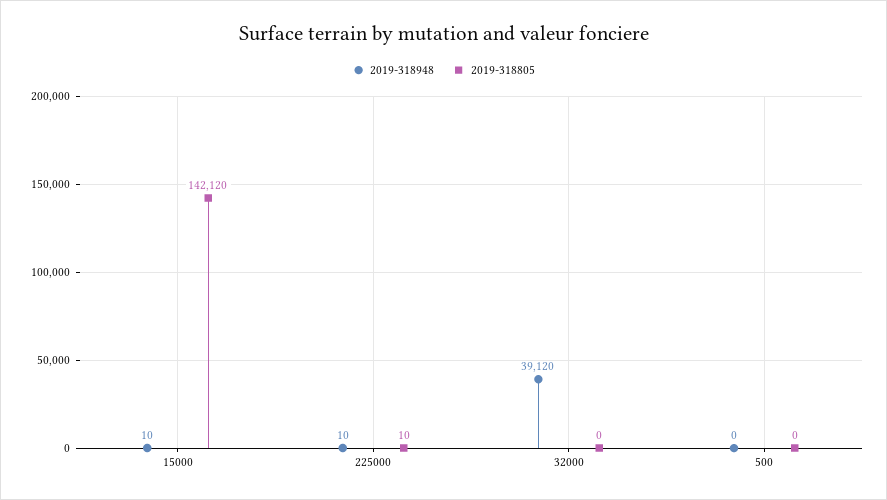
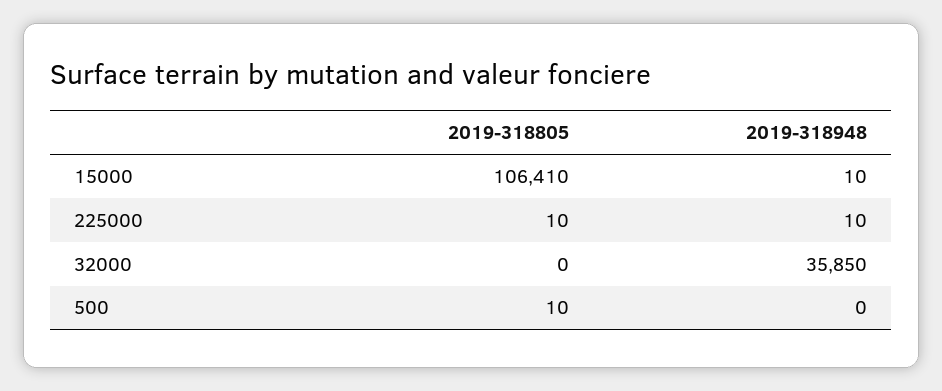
2019-318805, 15000: 142120 -> 106410
2019-318948, 32000: 39120 -> 35850
2019-318805, 500: 0 -> 10

